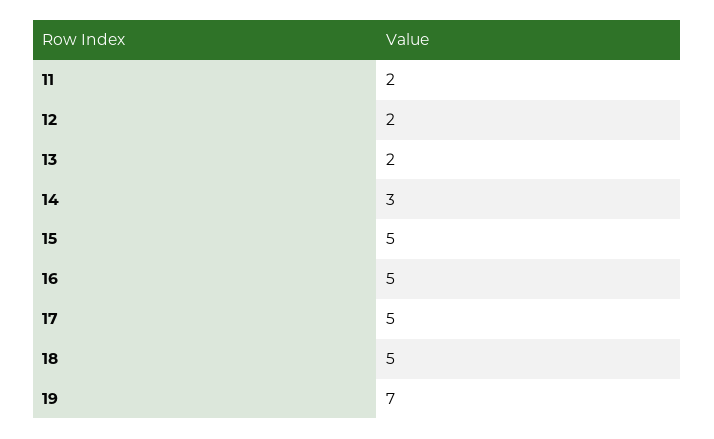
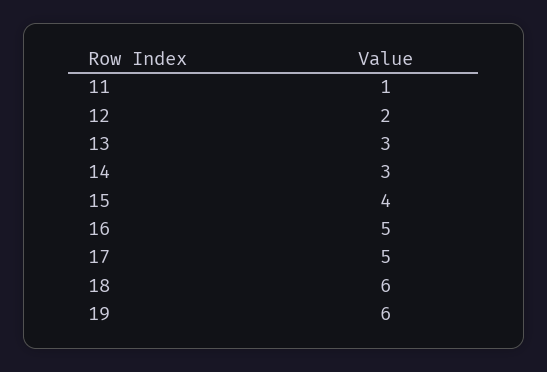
11: 2 -> 1
13: 2 -> 3
15: 5 -> 4
18: 5 -> 6
19: 7 -> 6

